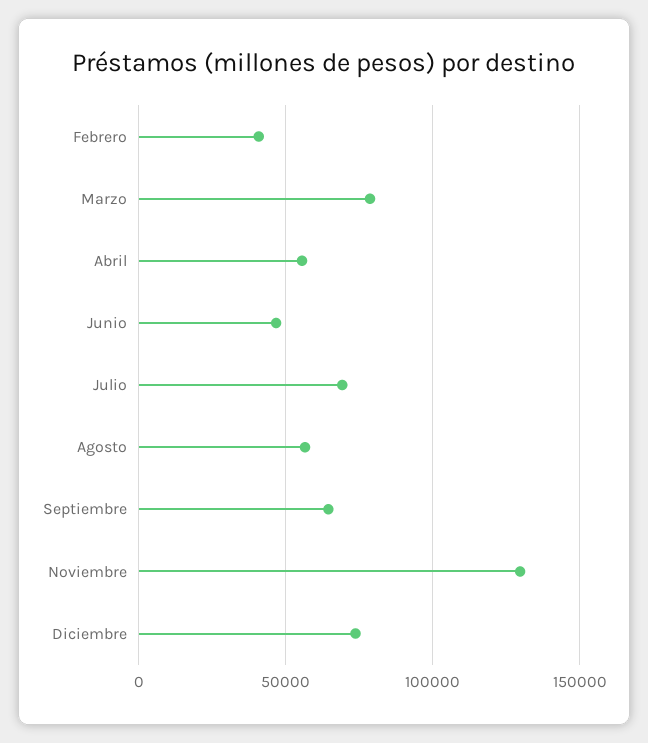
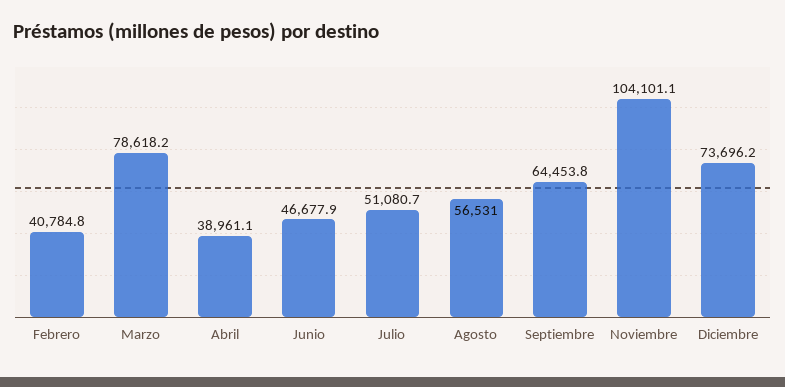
Abril: 55000 -> 38961.1
Julio: 70000 -> 51080.7
Noviembre: 130000 -> 104101.1

